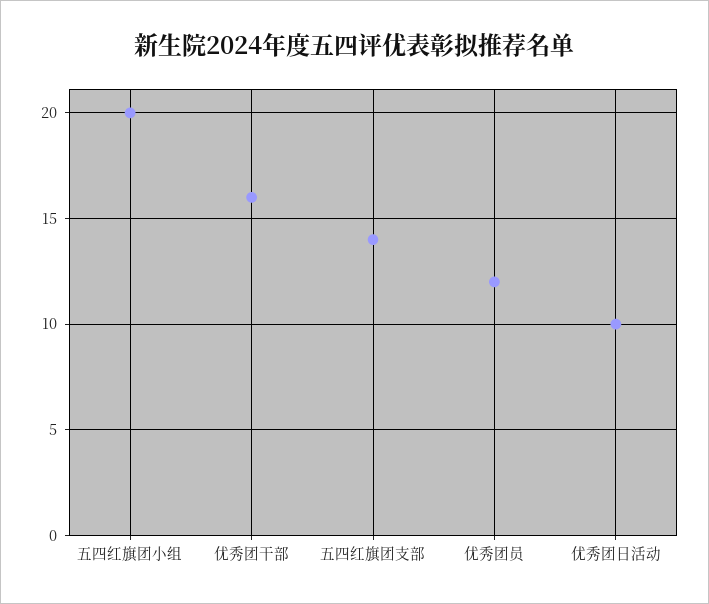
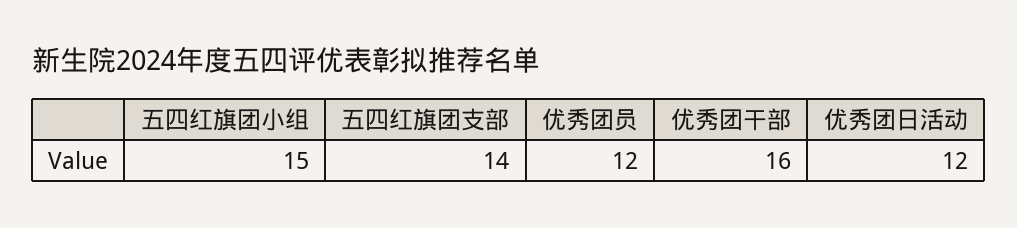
五四红旗团小组: 20 -> 15
优秀团日活动: 10 -> 12

